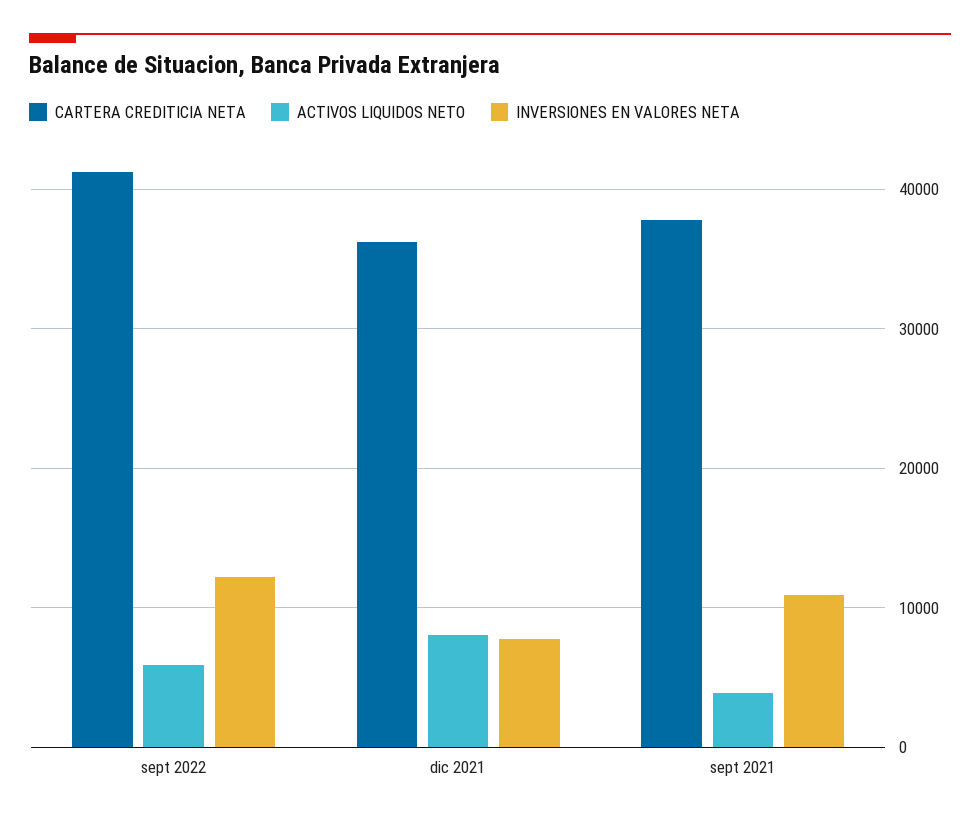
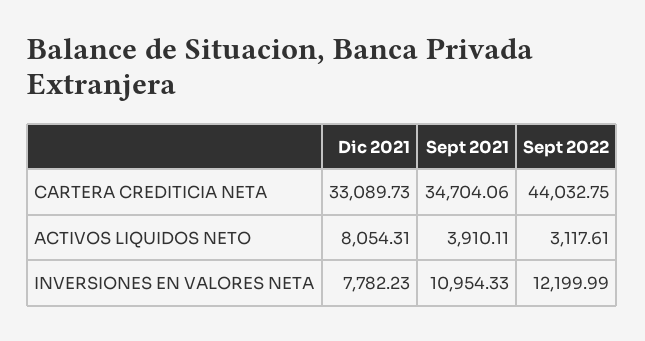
CARTERA CREDITICIA NETA, sept 2022: 41000 -> 44032.75
ACTIVOS LIQUIDOS NETO, sept 2022: 6000 -> 3117.61
CARTERA CREDITICIA NETA, dic 2021: 36000 -> 33089.73
CARTERA CREDITICIA NETA, sept 2021: 38000 -> 34704.06

